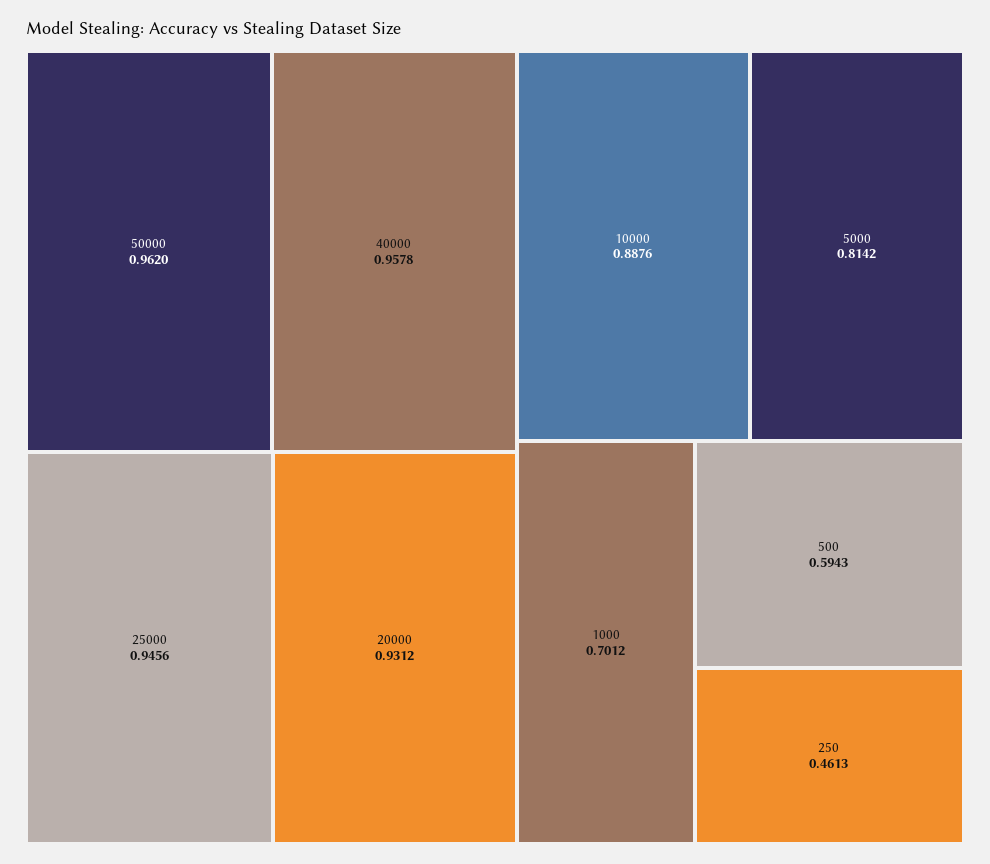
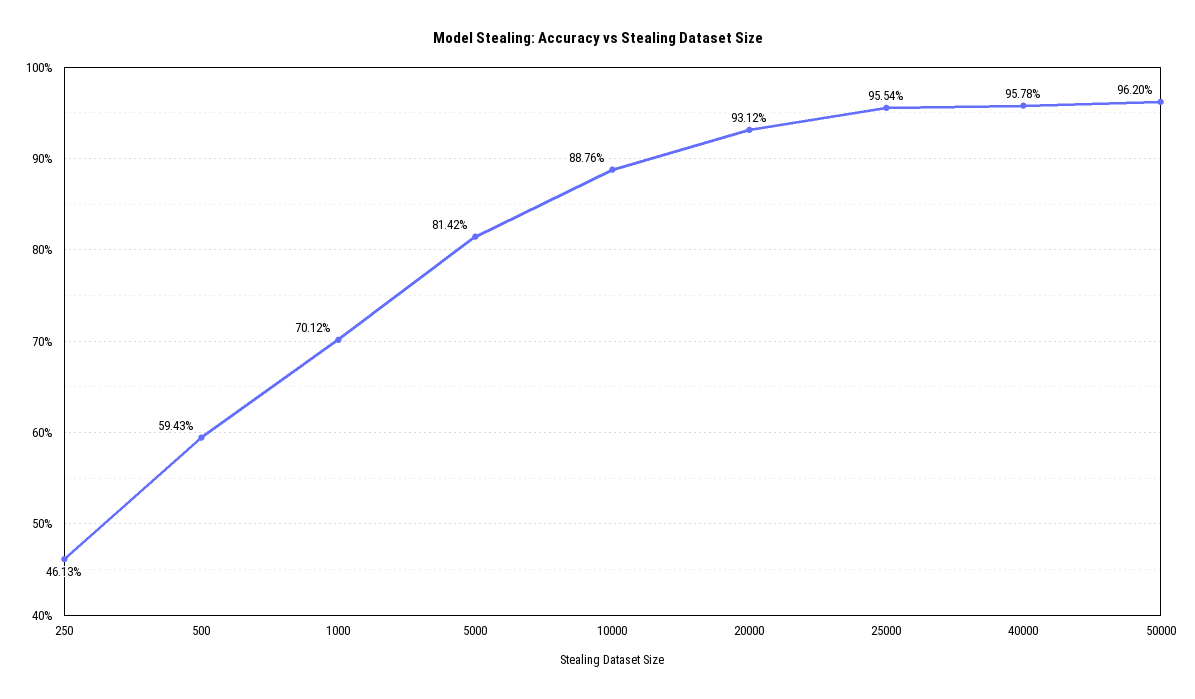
25000: 0.9456 -> 0.9554

